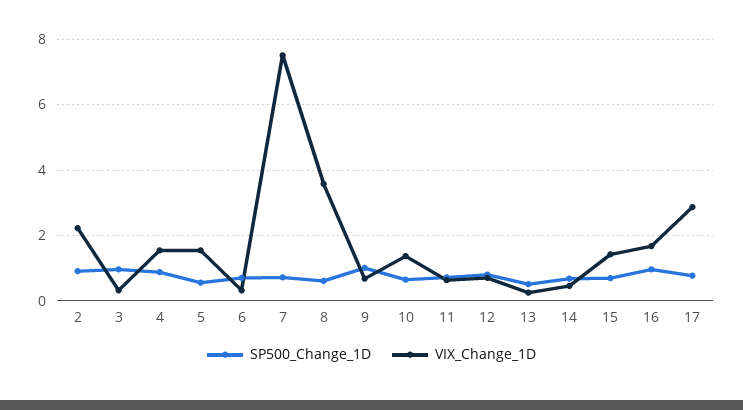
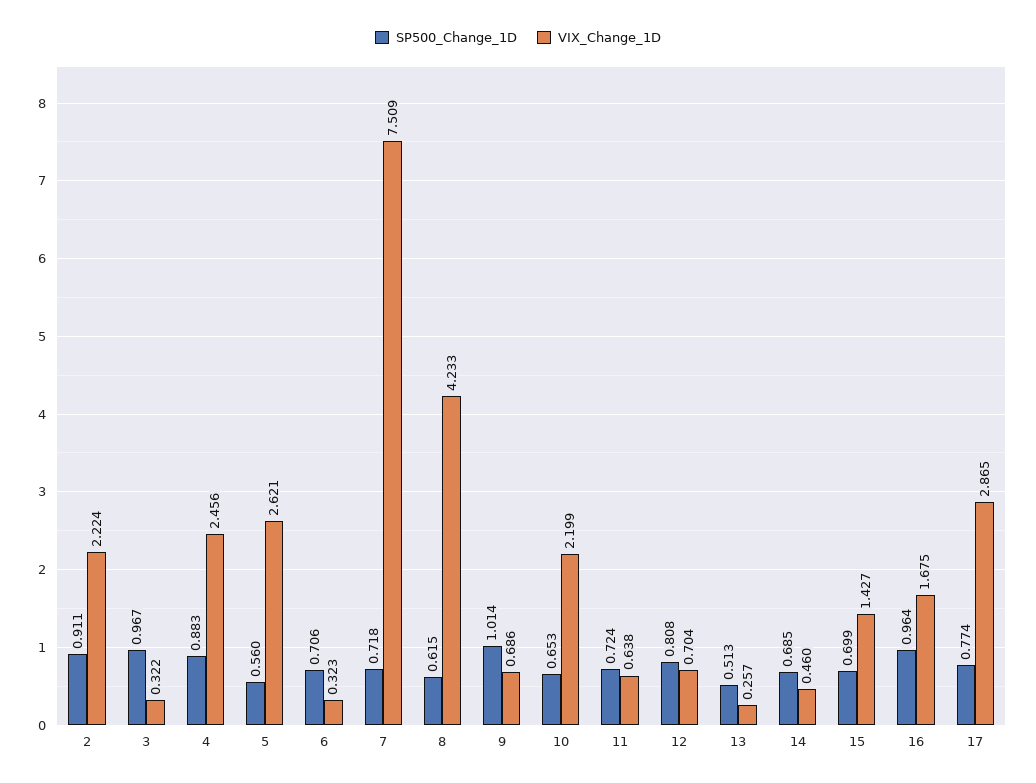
VIX_Change_1D, 4: 1.6 -> 2.456
VIX_Change_1D, 5: 1.6 -> 2.621
VIX_Change_1D, 8: 3.6 -> 4.233
VIX_Change_1D, 10: 1.4 -> 2.199

